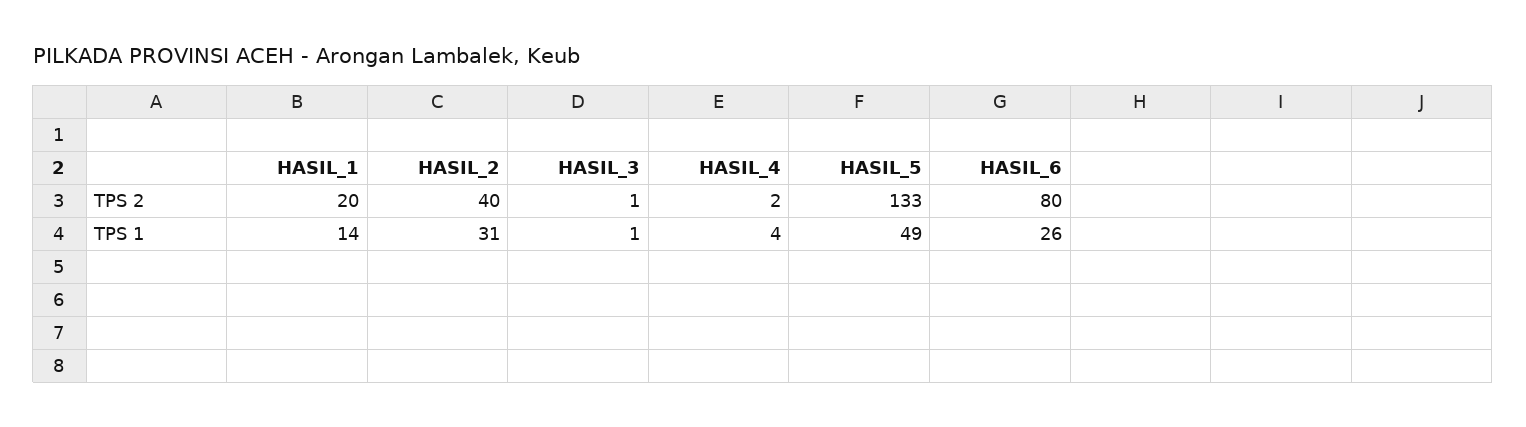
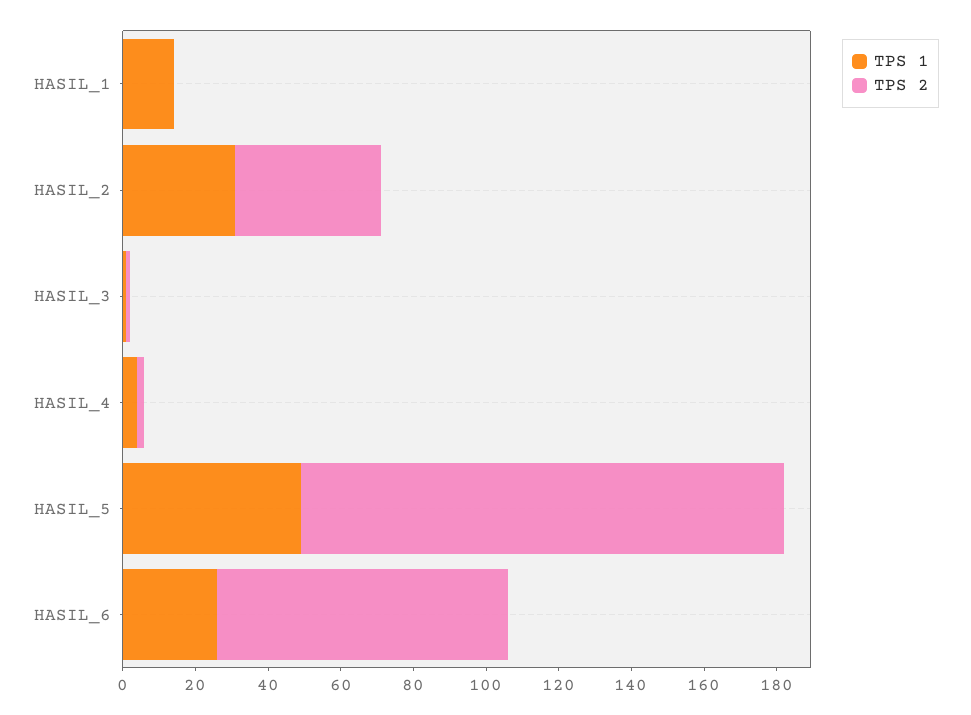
TPS 2, HASIL_1: 20 -> 0

